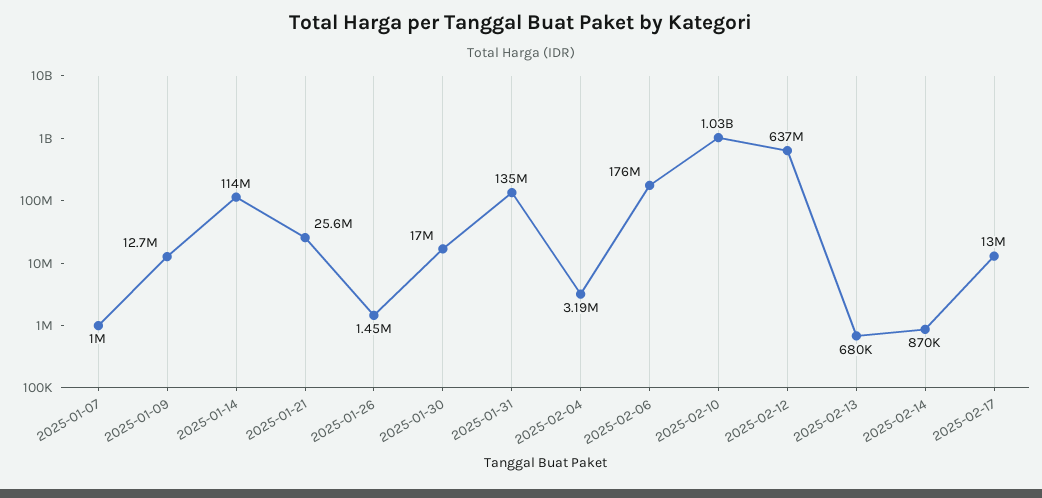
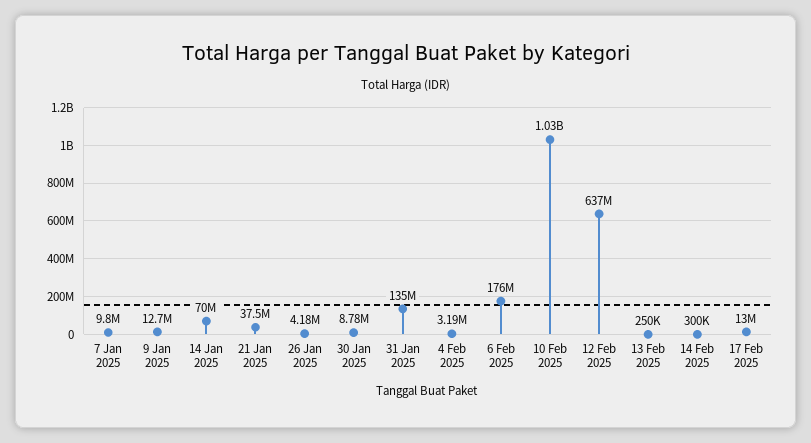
2025-01-07: 1000000 -> 9800000
2025-01-14: 114000000 -> 70000000
2025-01-21: 25600000 -> 37500000
2025-01-26: 1450000 -> 4180000
2025-01-30: 17000000 -> 8780000
2025-02-13: 680000 -> 250000
2025-02-14: 870000 -> 300000

